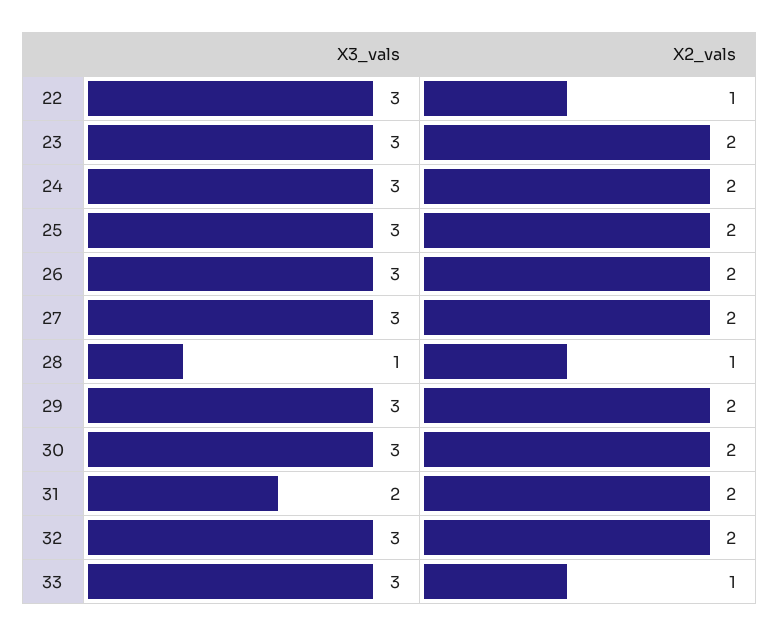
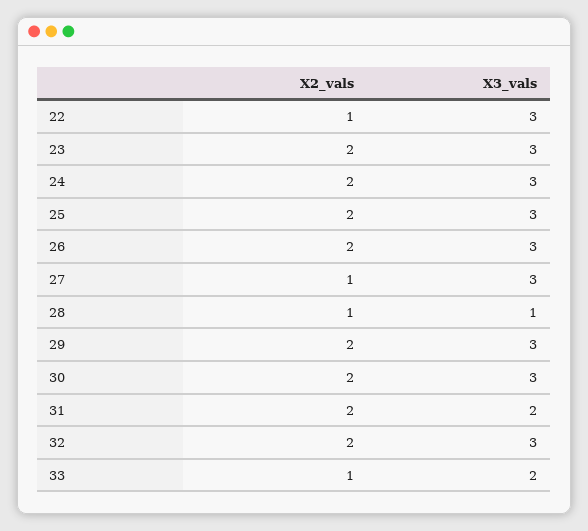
X2_vals, 27: 2 -> 1
X3_vals, 33: 3 -> 2

